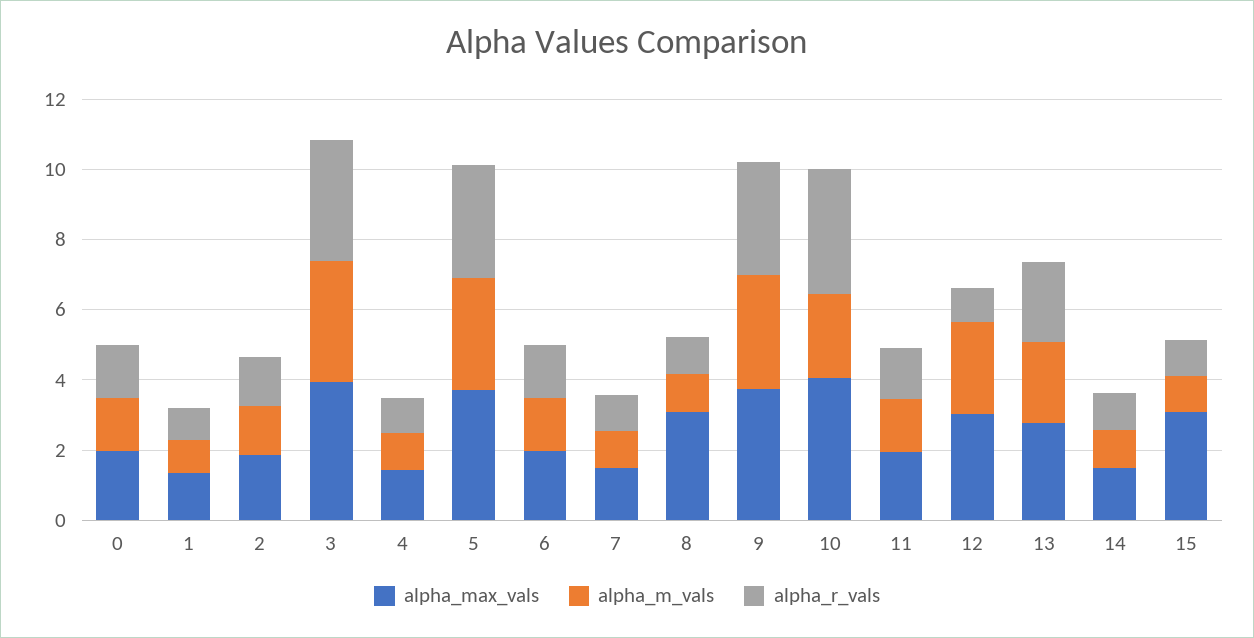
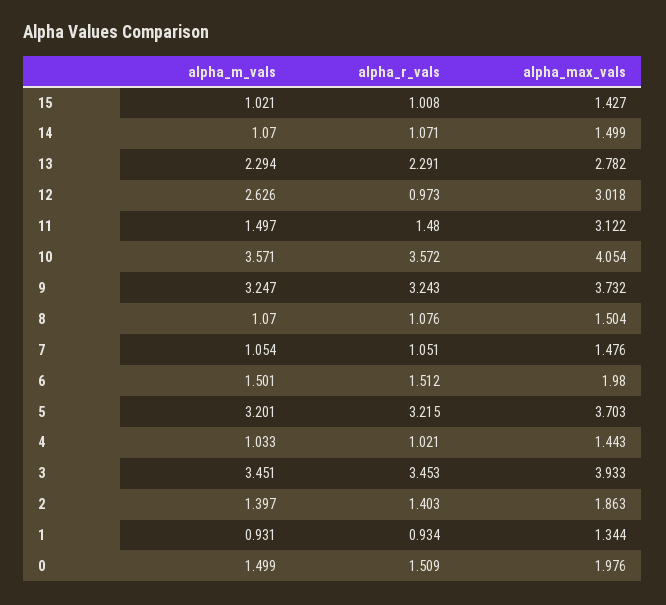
alpha_max_vals, 8: 3 -> 1.504
alpha_m_vals, 10: 2.5 -> 3.571
alpha_max_vals, 11: 2 -> 3.122
alpha_max_vals, 15: 3 -> 1.427

